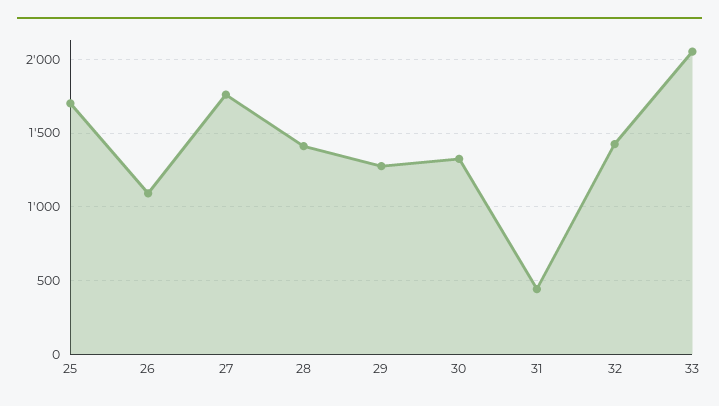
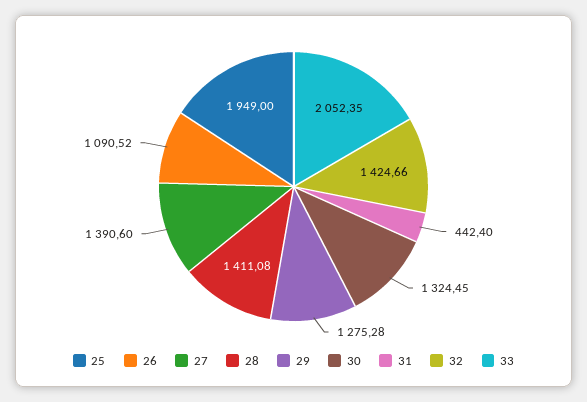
25: 1700 -> 1949
27: 1750 -> 1390.6

